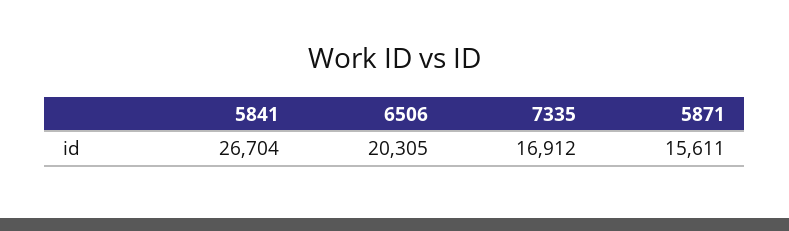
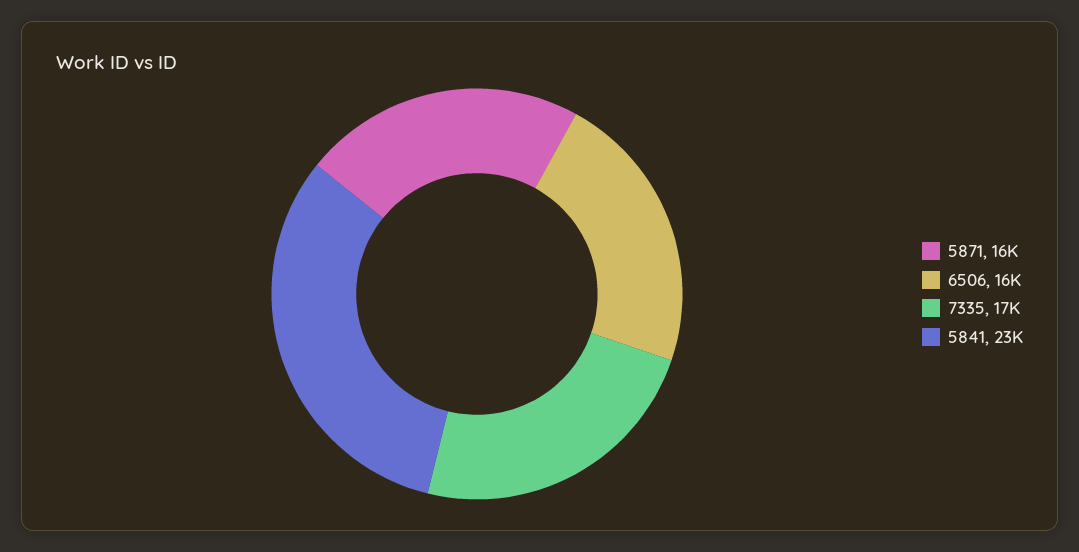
5841: 26704 -> 23000
6506: 20305 -> 16000

